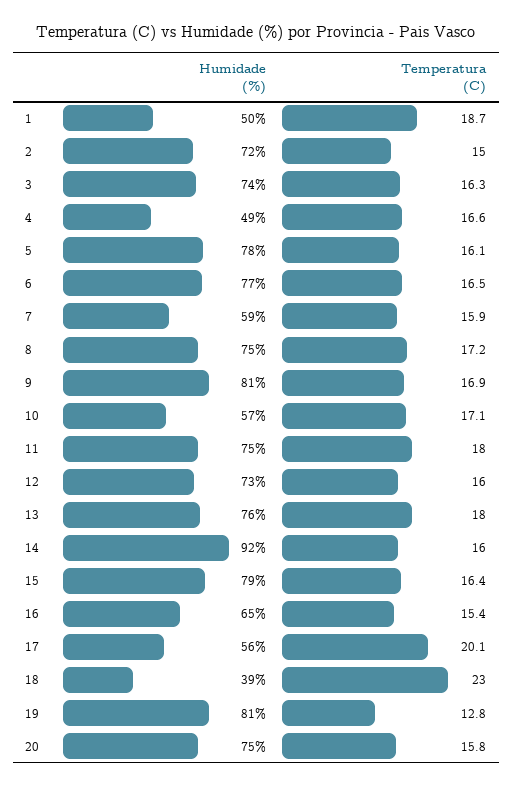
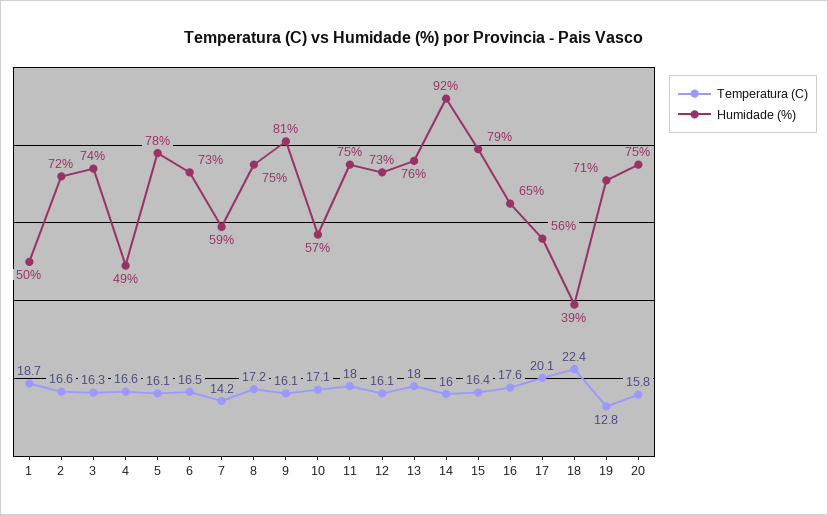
Temperatura (C), 2: 15 -> 16.6
Humidade (%), 6: 77 -> 73
Temperatura (C), 7: 15.9 -> 14.2
Temperatura (C), 9: 16.9 -> 16.1
Temperatura (C), 12: 16 -> 16.1
Temperatura (C), 16: 15.4 -> 17.6
Temperatura (C), 18: 23 -> 22.4
Humidade (%), 19: 81 -> 71

